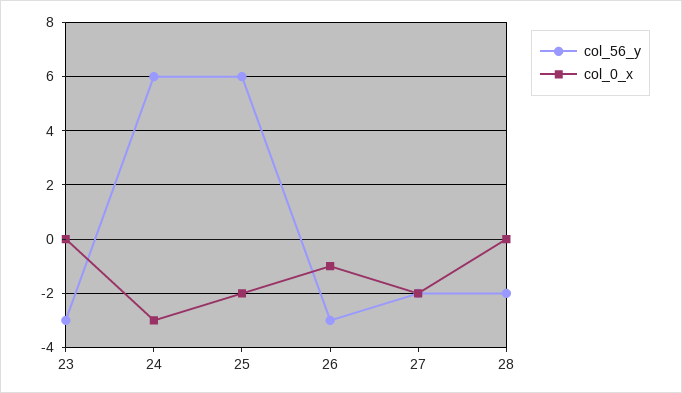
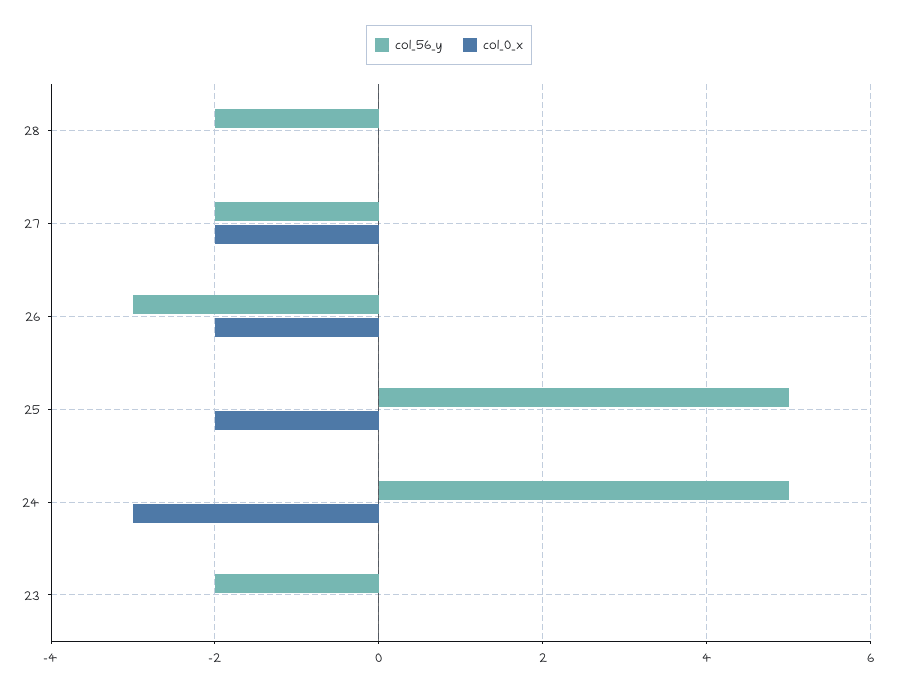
col_56_y, 23: -3 -> -2
col_56_y, 24: 6 -> 5
col_56_y, 25: 6 -> 5
col_0_x, 26: -1 -> -2

